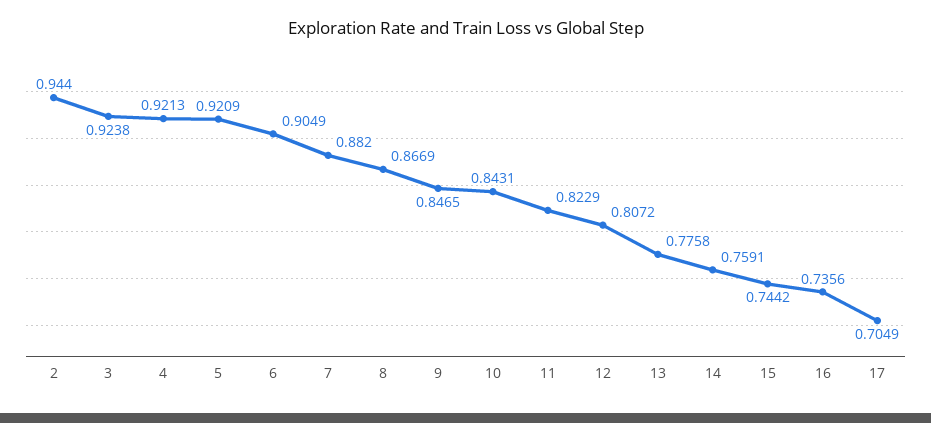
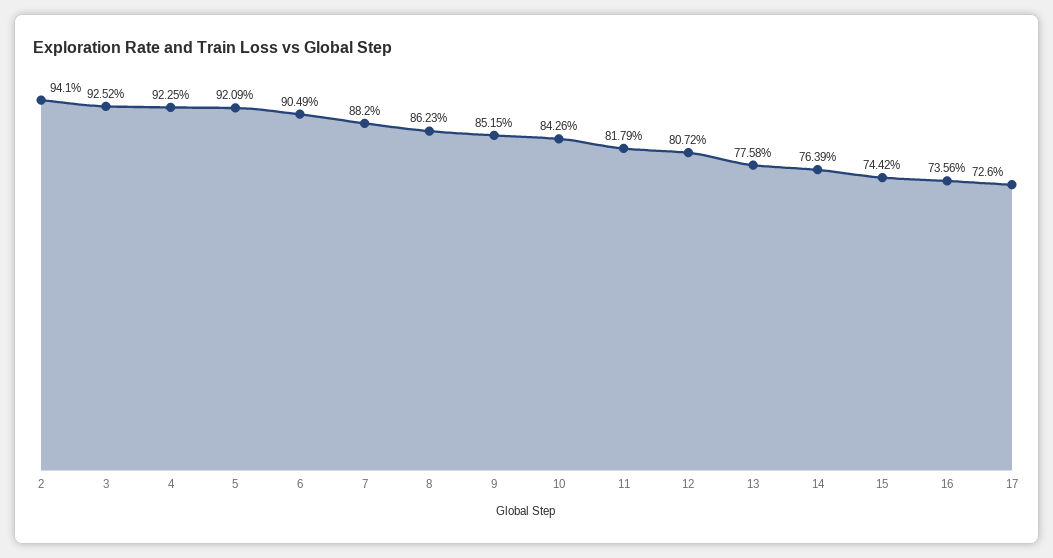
2: 0.944 -> 0.941
3: 0.9238 -> 0.9252
4: 0.9213 -> 0.9225
8: 0.8669 -> 0.8623
9: 0.8465 -> 0.8515
10: 0.8431 -> 0.8426
11: 0.8229 -> 0.8179
14: 0.7591 -> 0.7639
17: 0.7049 -> 0.726

